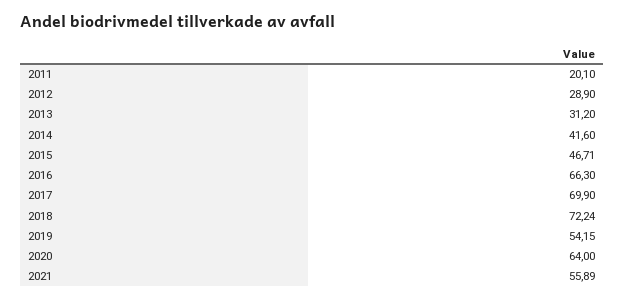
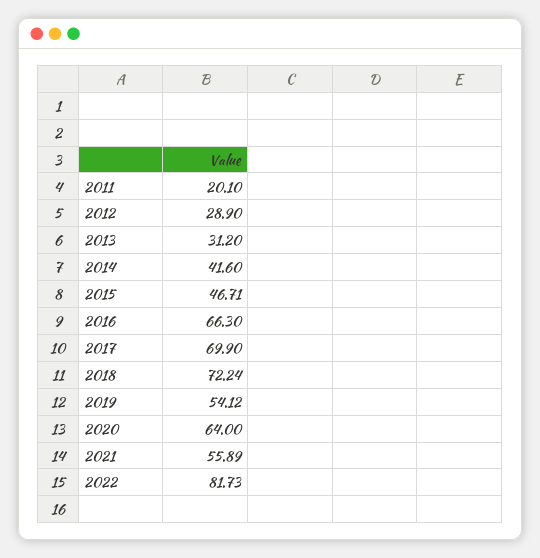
2019: 54.15 -> 54.12
2022: none -> 81.73

